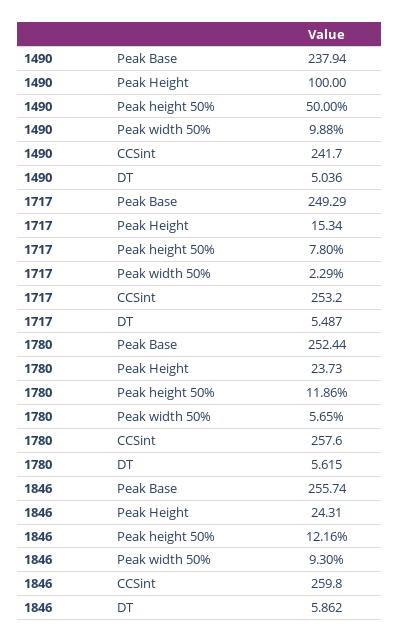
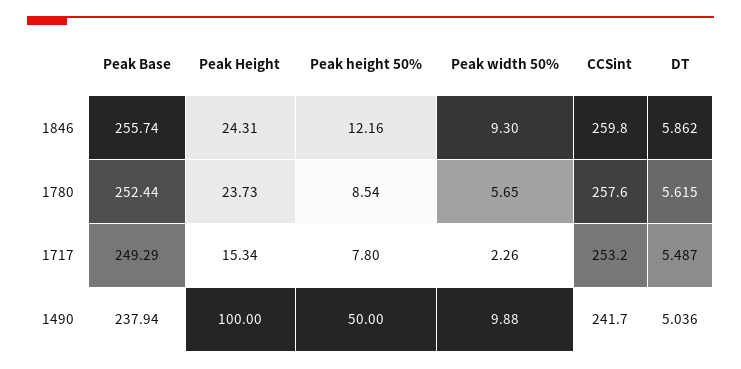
1717, Peak width 50%: 2.29 -> 2.26
1780, Peak height 50%: 11.86 -> 8.54

